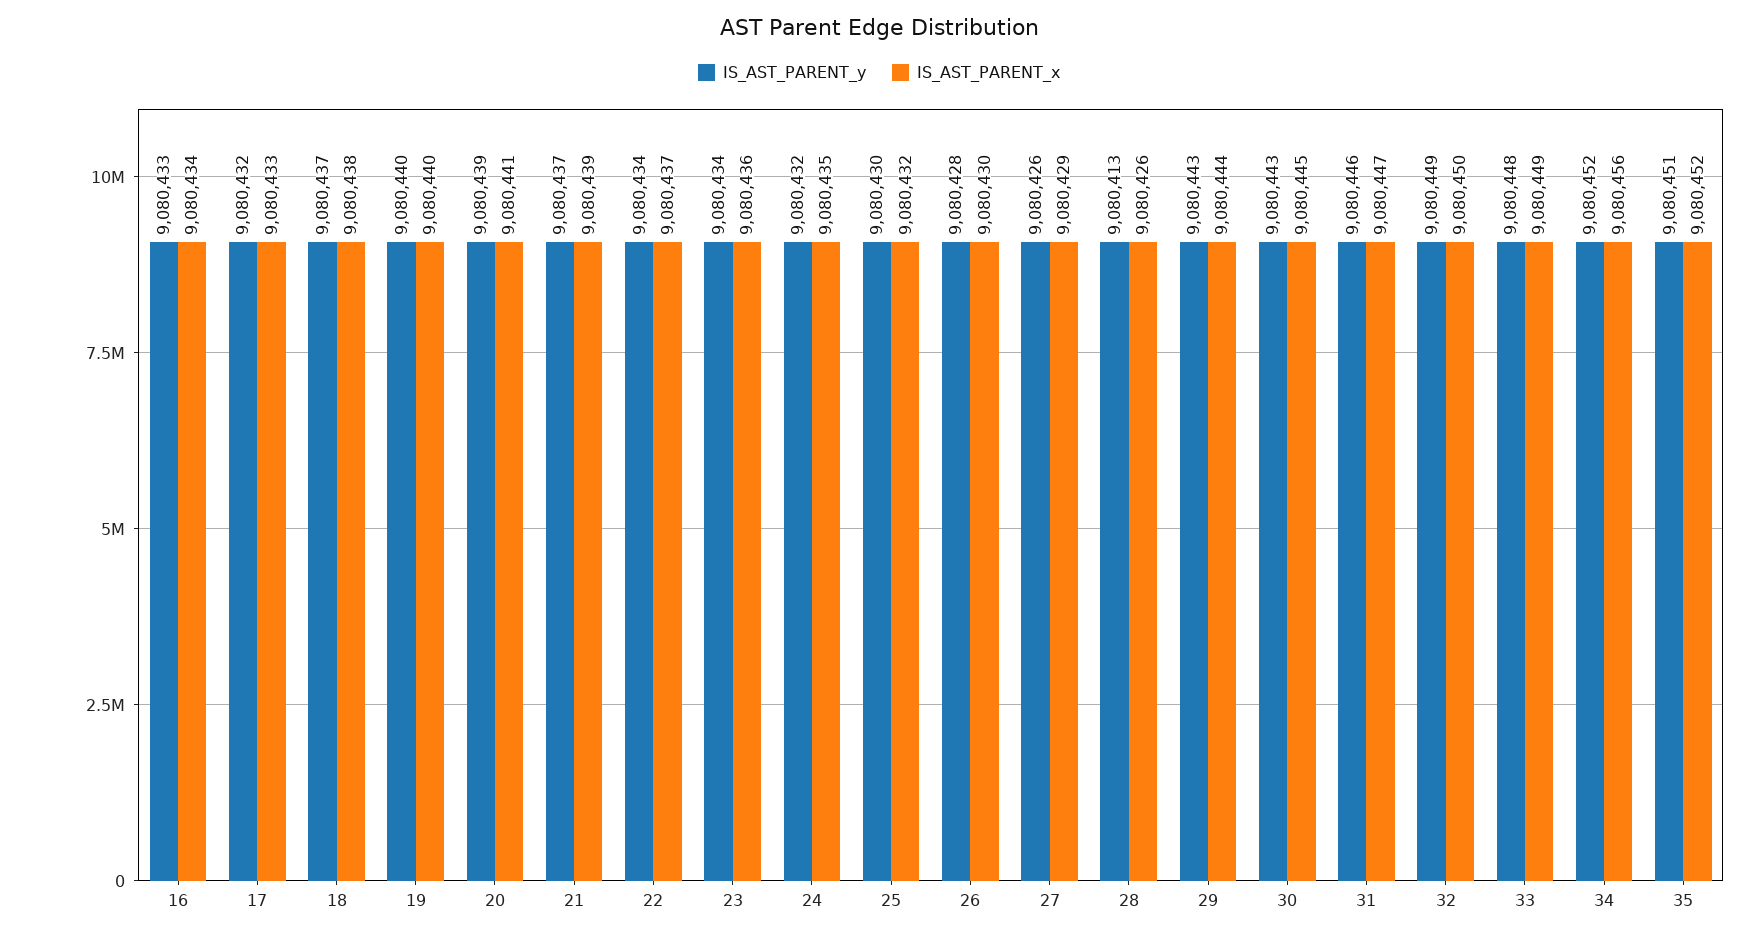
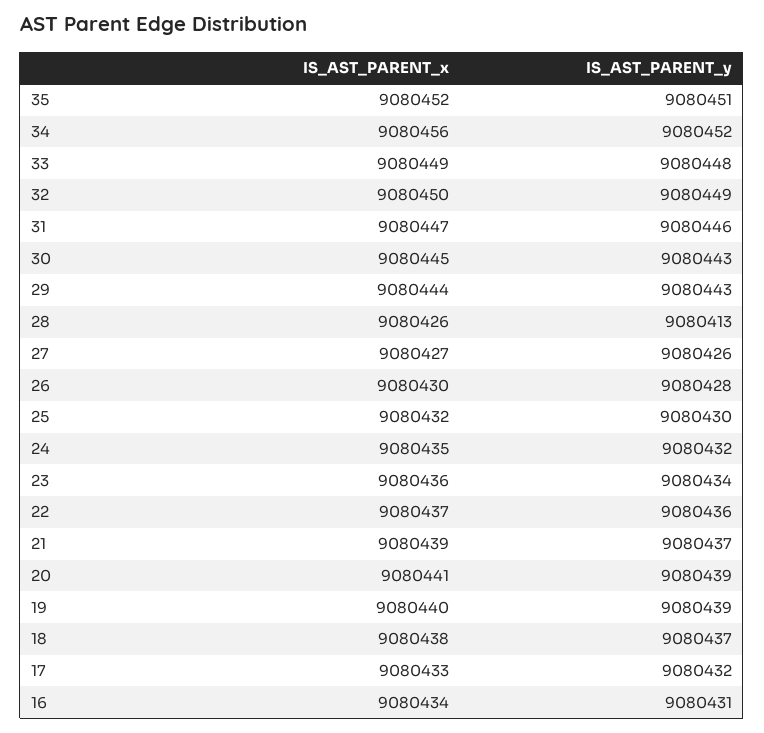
IS_AST_PARENT_y, 16: 9080433 -> 9080431
IS_AST_PARENT_y, 19: 9080440 -> 9080439
IS_AST_PARENT_y, 22: 9080434 -> 9080436
IS_AST_PARENT_x, 27: 9080429 -> 9080427

